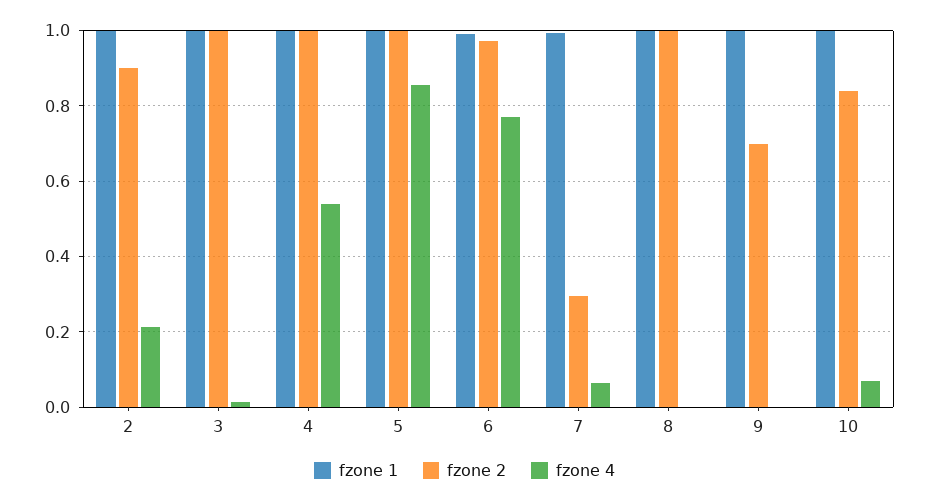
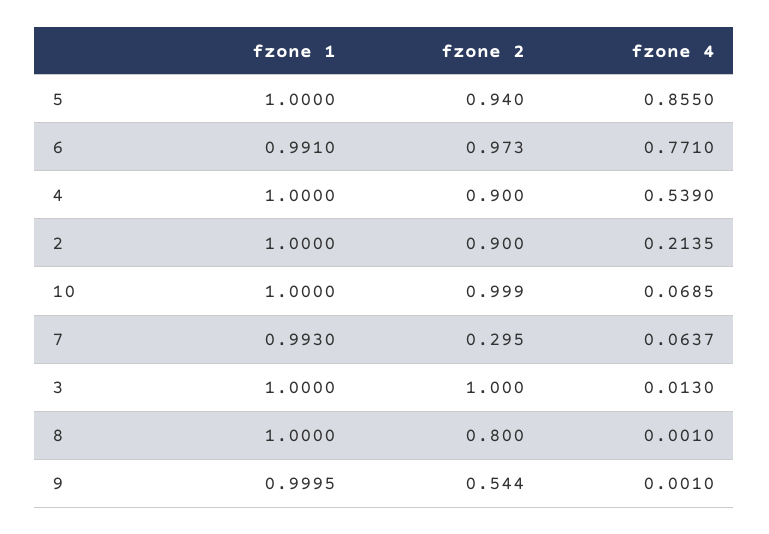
fzone 2, 4: 1 -> 0.9
fzone 2, 5: 1 -> 0.94
fzone 2, 8: 1 -> 0.8
fzone 2, 9: 0.7 -> 0.544
fzone 2, 10: 0.84 -> 0.999

